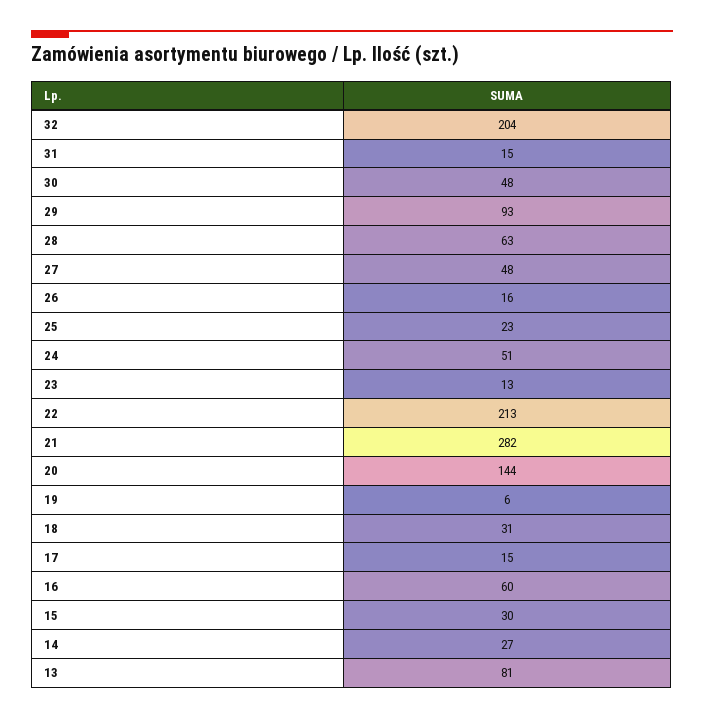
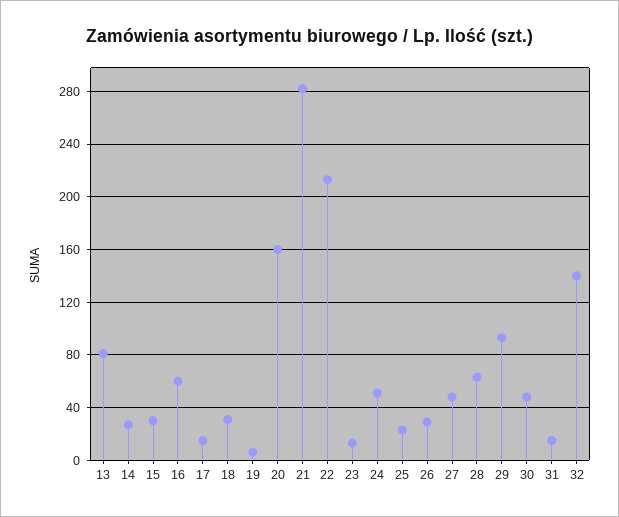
32: 204 -> 140
26: 16 -> 30
20: 144 -> 160

